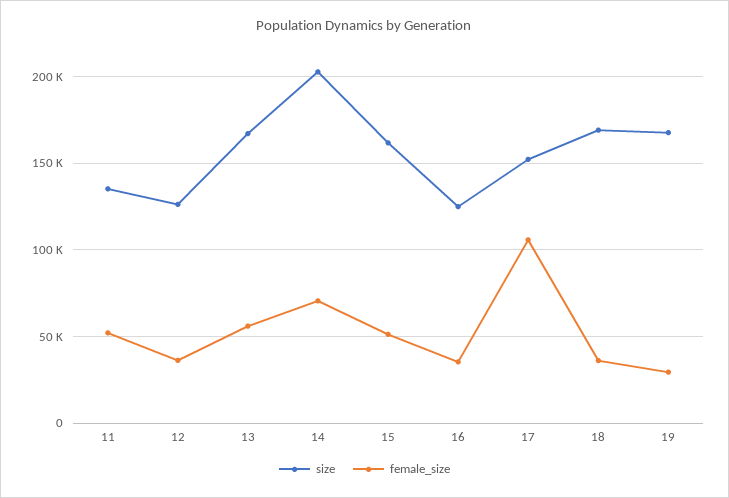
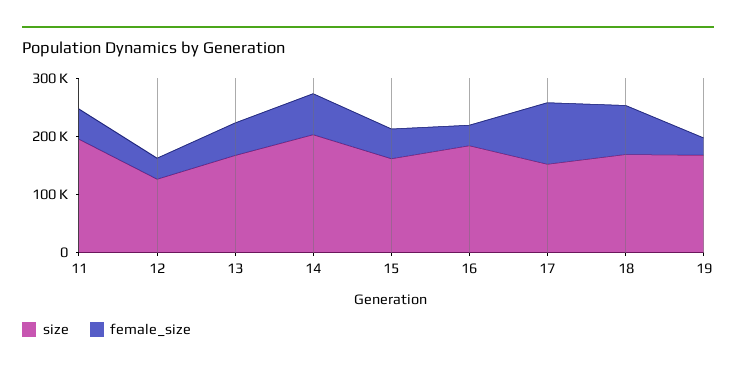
size, 11: 135000 -> 200000
size, 16: 125000 -> 180000
female_size, 18: 35000 -> 80000

